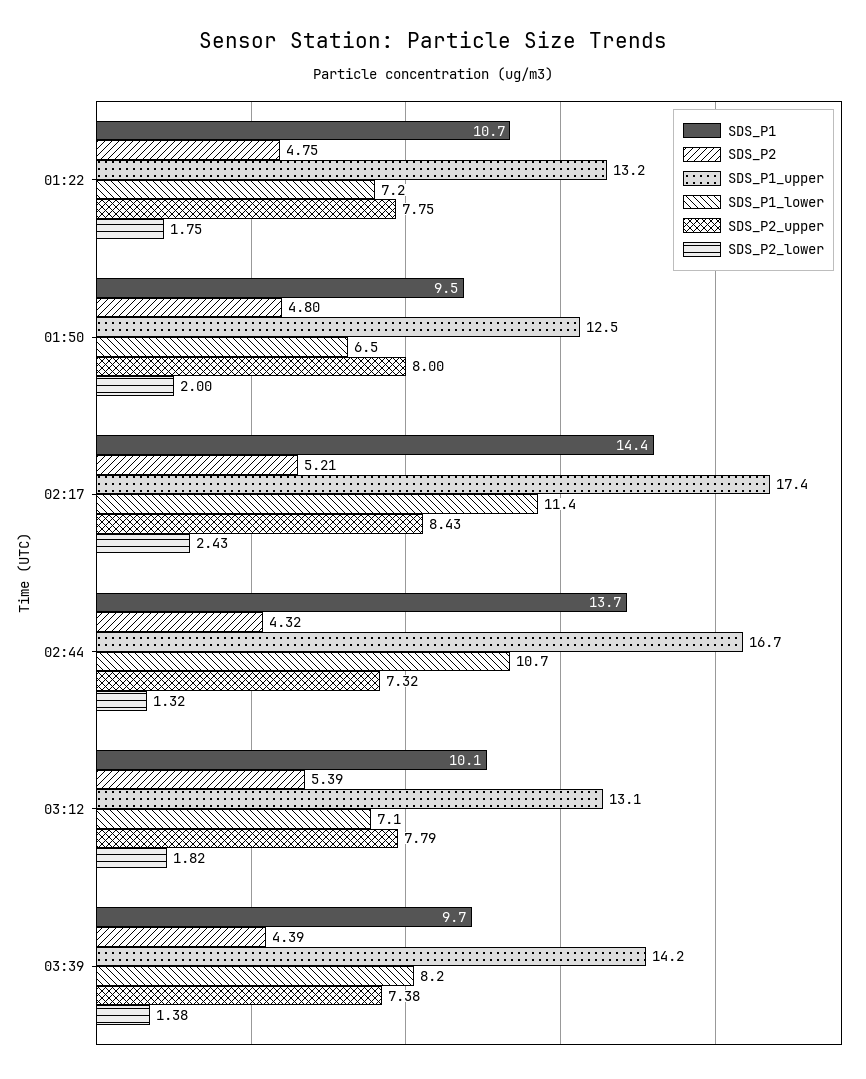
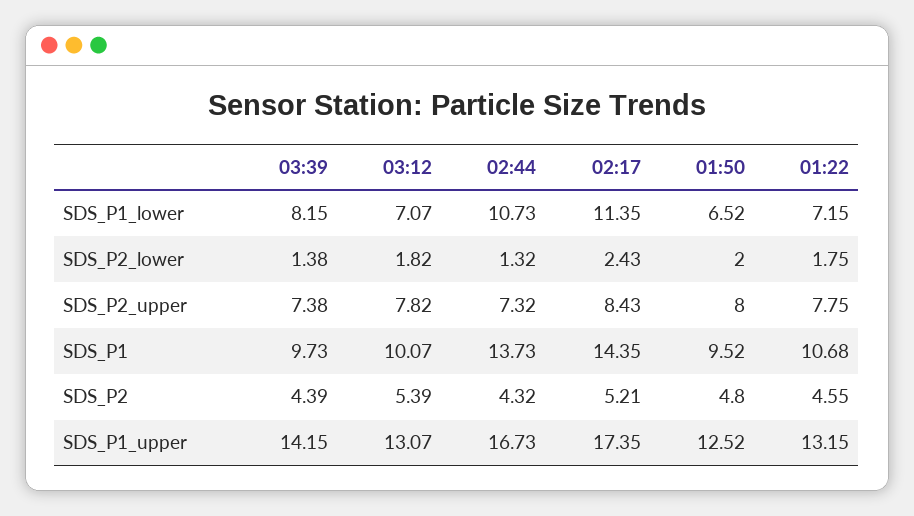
SDS_P2, 01:22: 4.75 -> 4.55
SDS_P2_upper, 03:12: 7.79 -> 7.82

